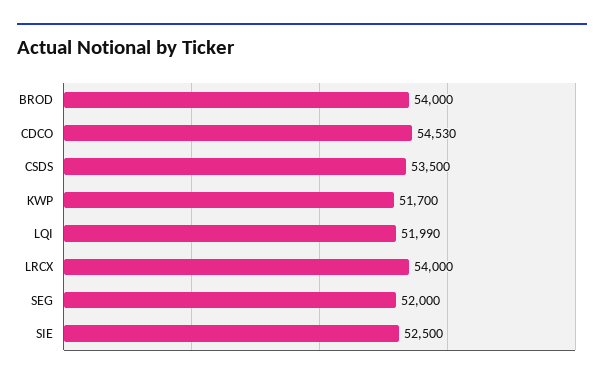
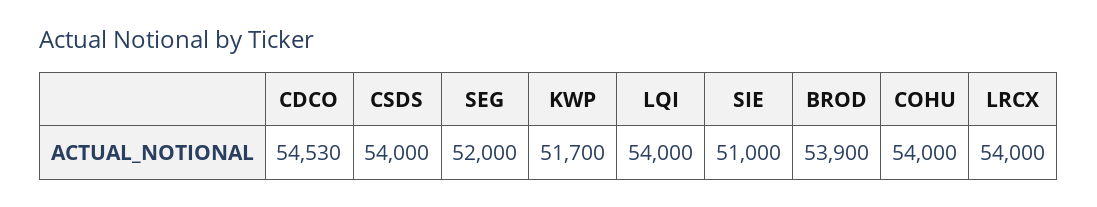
BROD: 54000 -> 53900
CSDS: 53500 -> 54000
LQI: 51990 -> 54000
SIE: 52500 -> 51000
COHU: none -> 54000

